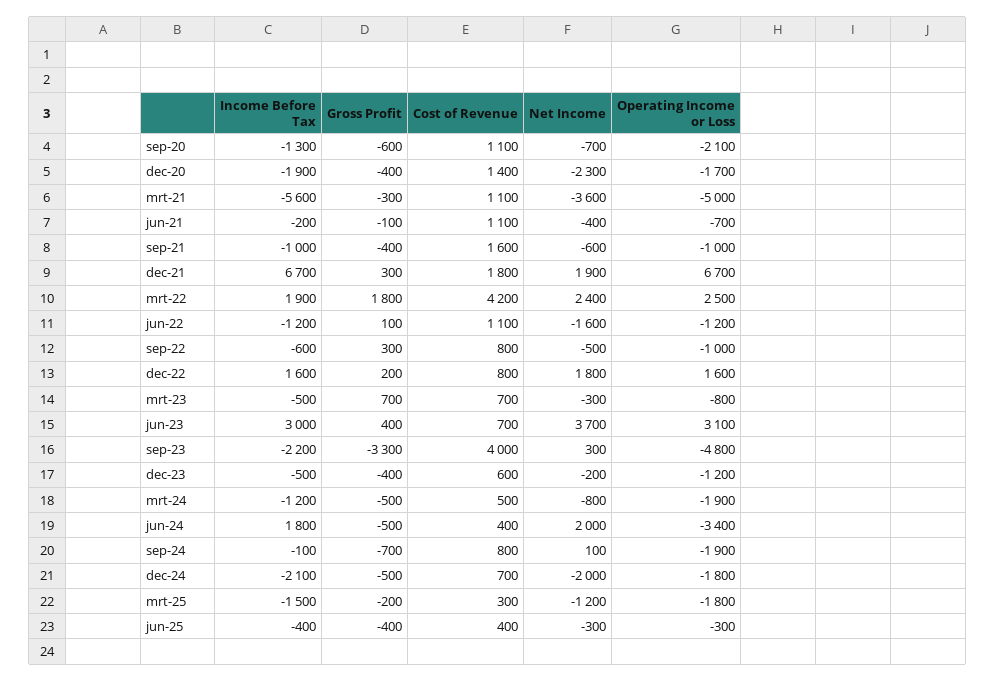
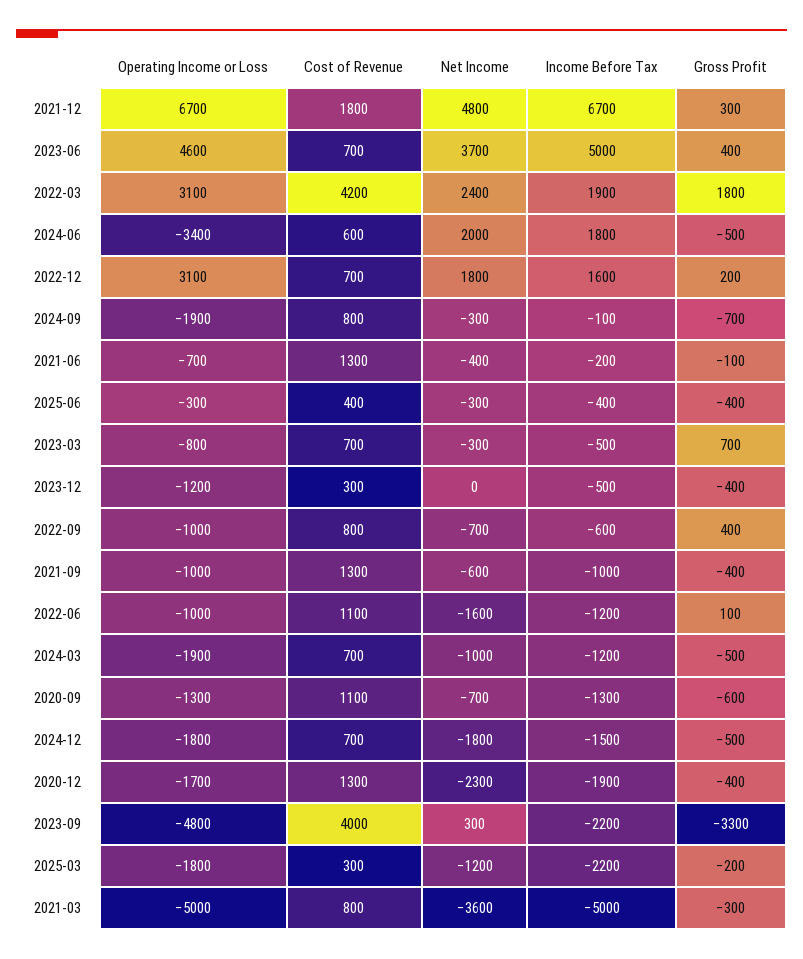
Operating Income or Loss, sep-20: -2100 -> -1300
Cost of Revenue, dec-20: 1400 -> 1300
Income Before Tax, mrt-21: -5600 -> -5000
Cost of Revenue, mrt-21: 1100 -> 800
Cost of Revenue, jun-21: 1100 -> 1300
Cost of Revenue, sep-21: 1600 -> 1300
Net Income, dec-21: 1900 -> 4800
Operating Income or Loss, mrt-22: 2500 -> 3100
Operating Income or Loss, jun-22: -1200 -> -1000
Gross Profit, sep-22: 300 -> 400
Net Income, sep-22: -500 -> -700
Cost of Revenue, dec-22: 800 -> 700
Operating Income or Loss, dec-22: 1600 -> 3100
Income Before Tax, jun-23: 3000 -> 5000
Operating Income or Loss, jun-23: 3100 -> 4600
Cost of Revenue, dec-23: 600 -> 300
Net Income, dec-23: -200 -> 0
Cost of Revenue, mrt-24: 500 -> 700
Net Income, mrt-24: -800 -> -1000
Cost of Revenue, jun-24: 400 -> 600
Net Income, sep-24: 100 -> -300
Income Before Tax, dec-24: -2100 -> -1500
Net Income, dec-24: -2000 -> -1800
Income Before Tax, mrt-25: -1500 -> -2200

